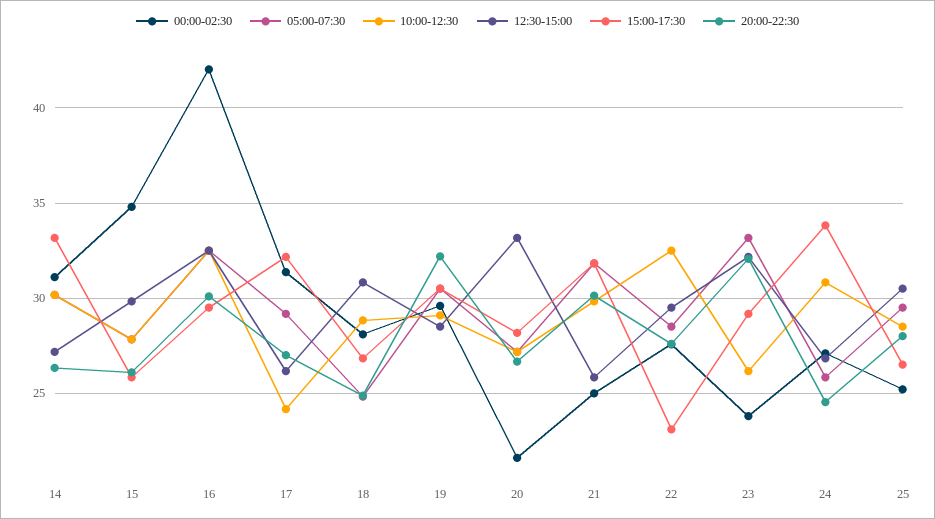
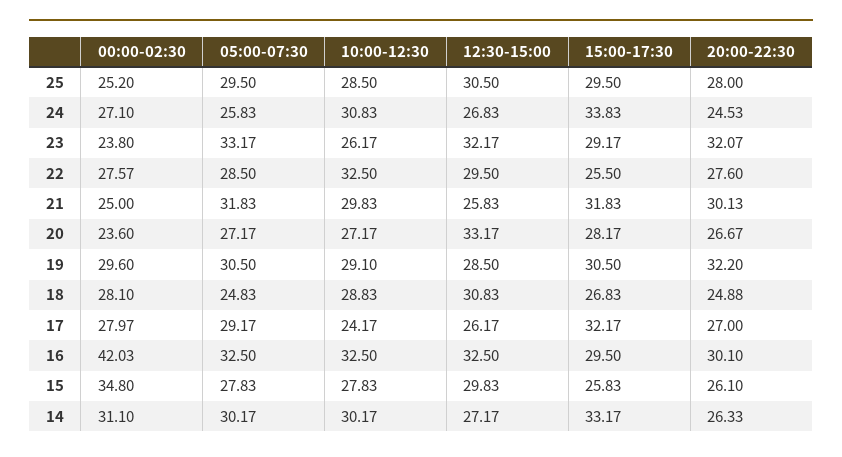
00:00-02:30, 17: 31.5 -> 27.97
00:00-02:30, 20: 21.5 -> 23.6
15:00-17:30, 22: 23 -> 25.5
15:00-17:30, 25: 26.5 -> 29.5

